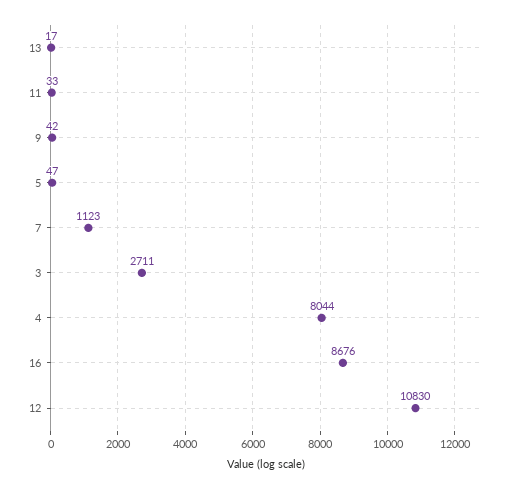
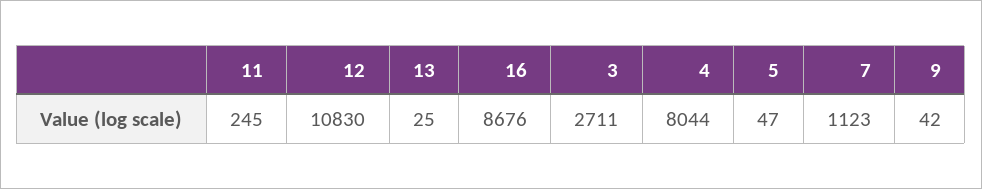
13: 17 -> 25
11: 33 -> 245

